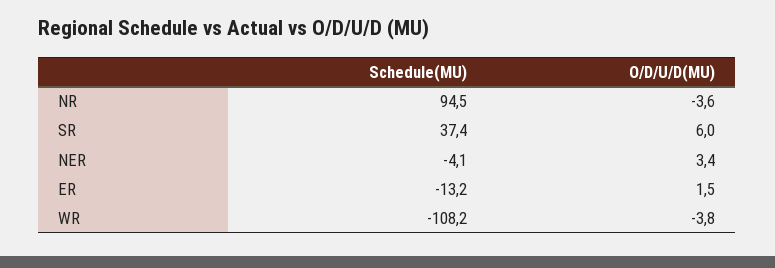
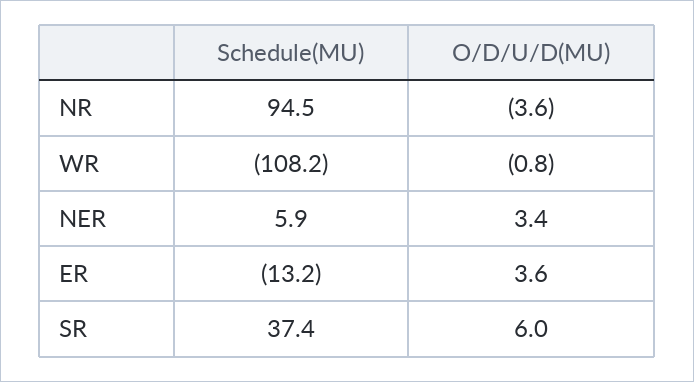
Schedule(MU), NER: -4.1 -> 5.9
O/D/U/D(MU), ER: 1.5 -> 3.6
O/D/U/D(MU), WR: -3.8 -> -0.8

